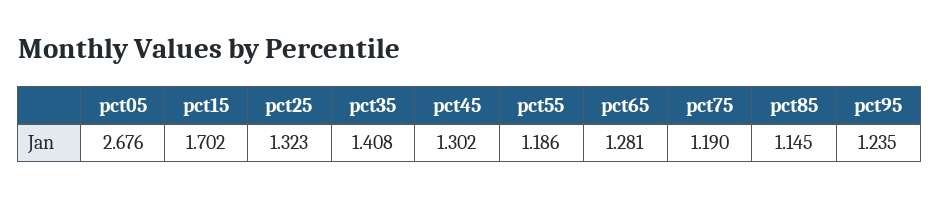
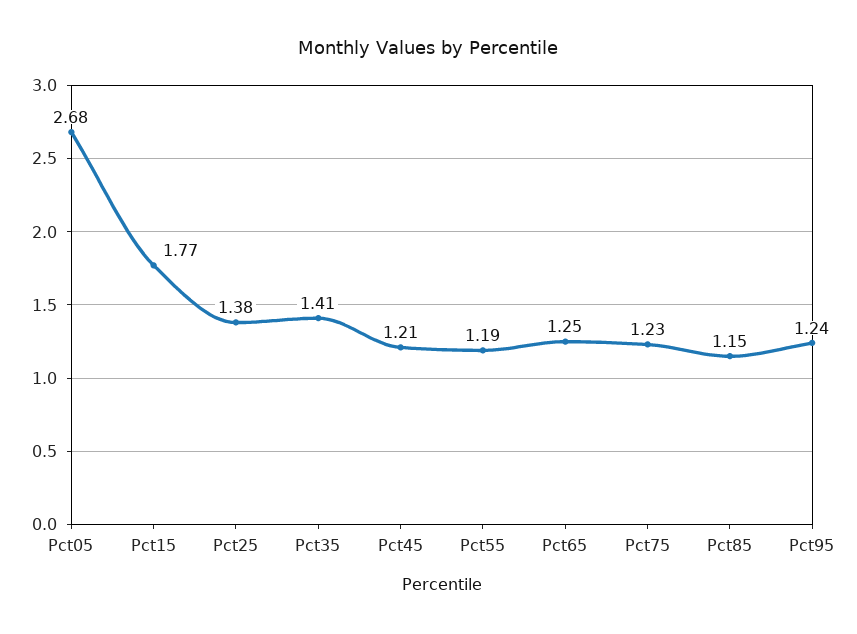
pct15: 1.702 -> 1.77
pct25: 1.323 -> 1.38
pct45: 1.302 -> 1.21
pct65: 1.281 -> 1.25
pct75: 1.19 -> 1.23

